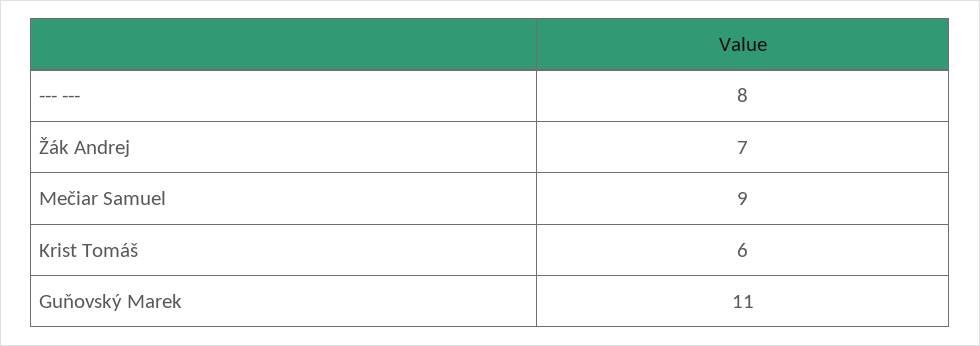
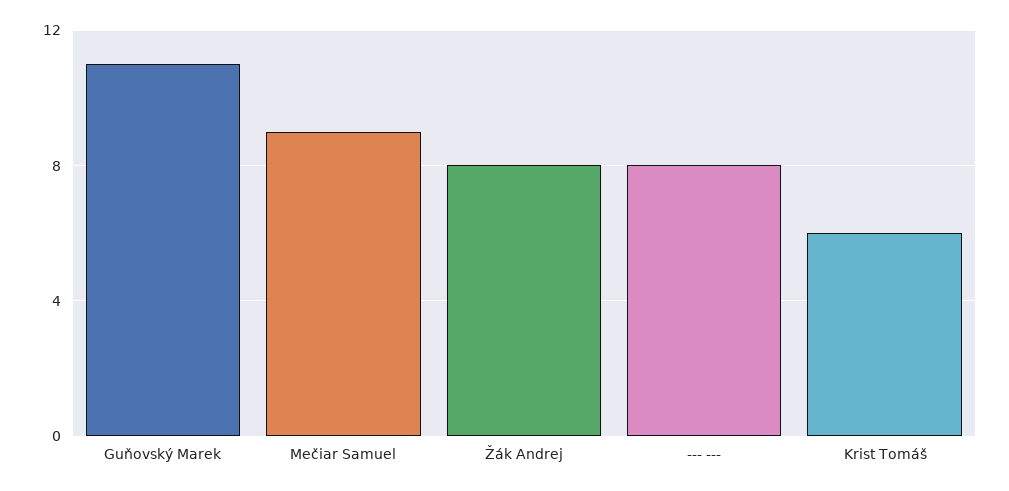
Žák Andrej: 7 -> 8

